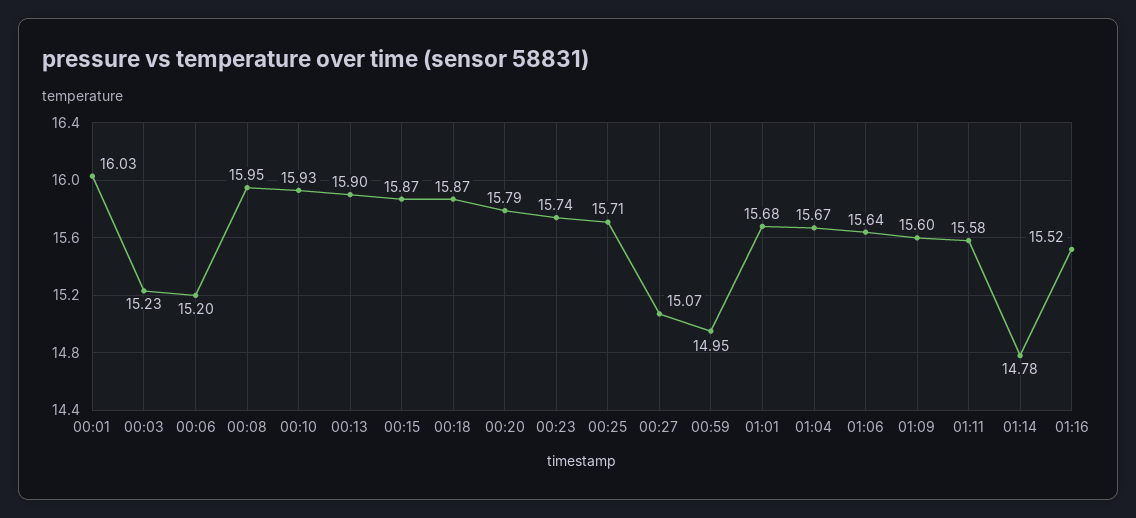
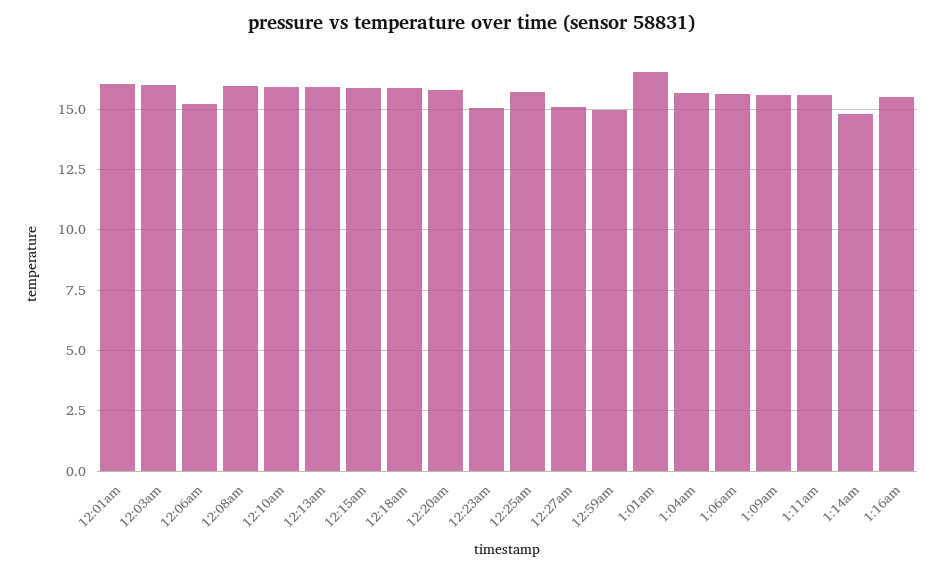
00:03: 15.23 -> 16
00:23: 15.74 -> 15
01:01: 15.68 -> 16.5

